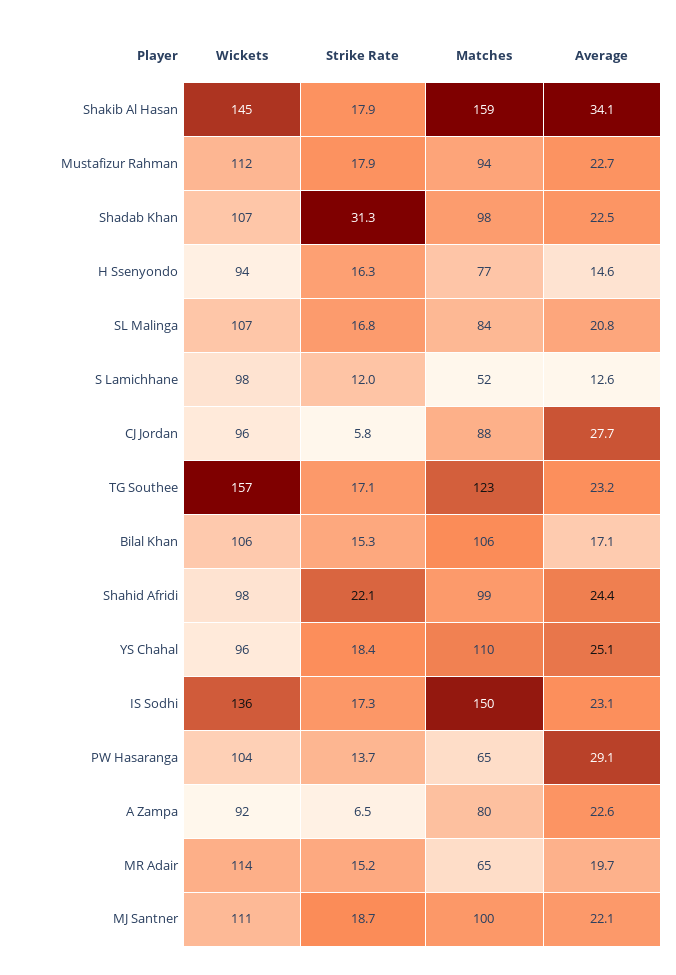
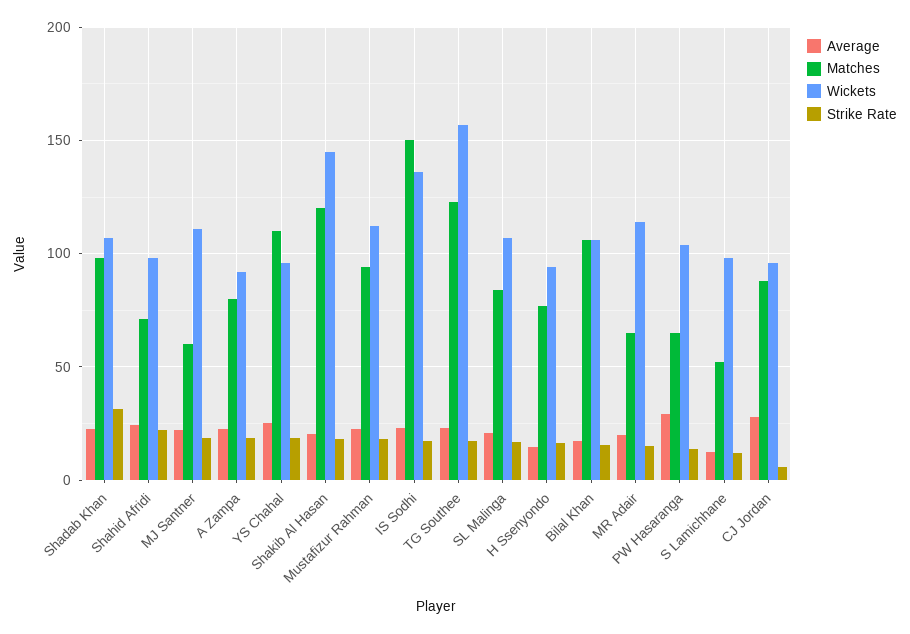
Matches, Shakib Al Hasan: 159 -> 120
Average, Shakib Al Hasan: 34.1 -> 20
Matches, Shahid Afridi: 99 -> 70
Strike Rate, A Zampa: 6.5 -> 20
Matches, MJ Santner: 100 -> 60

